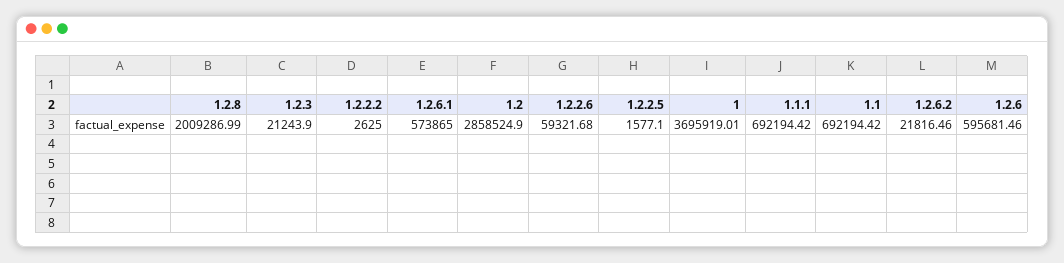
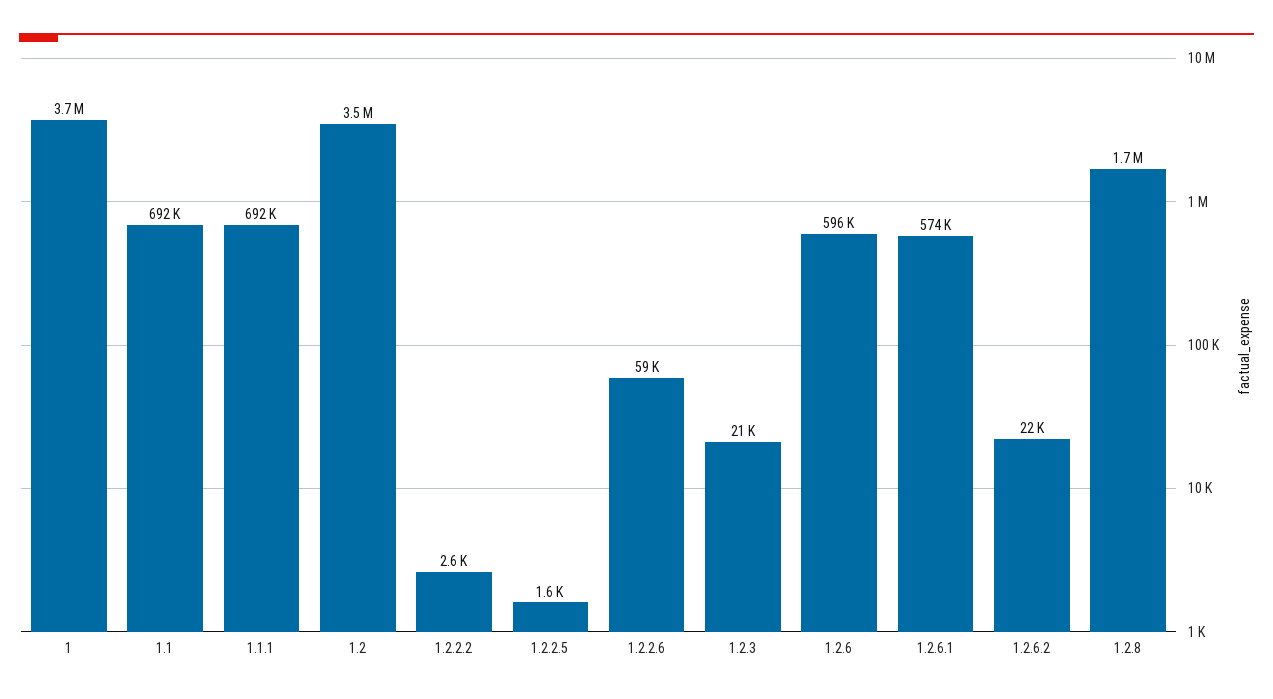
1.2.8: 2009286.99 -> 1700000
1.2: 2858524.9 -> 3500000

